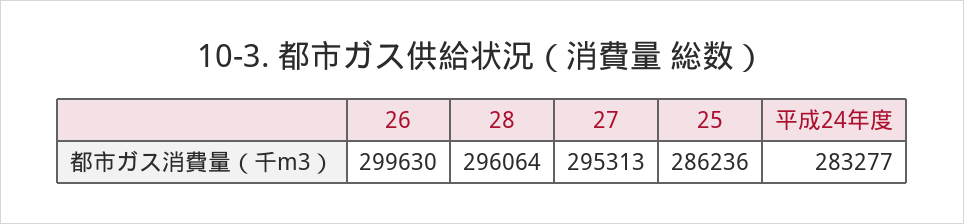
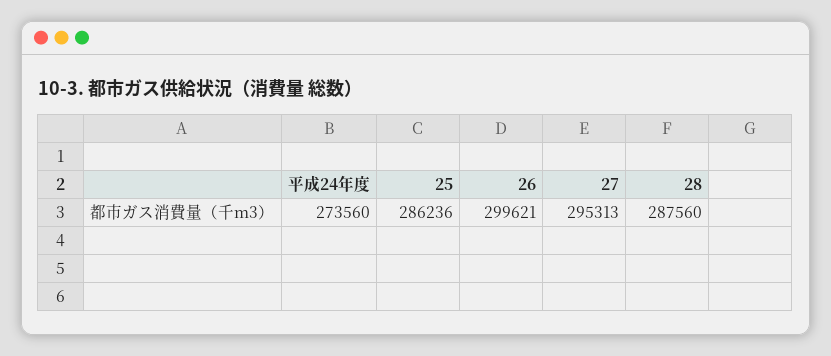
26: 299630 -> 299621
28: 296064 -> 287560
平成24年度: 283277 -> 273560

